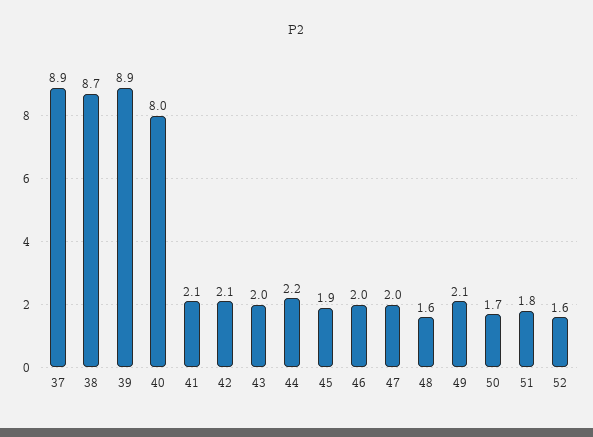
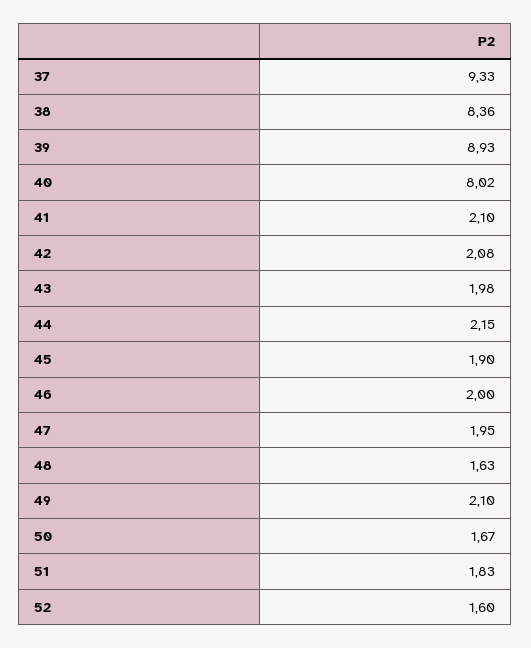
37: 8.9 -> 9.33
38: 8.7 -> 8.36

